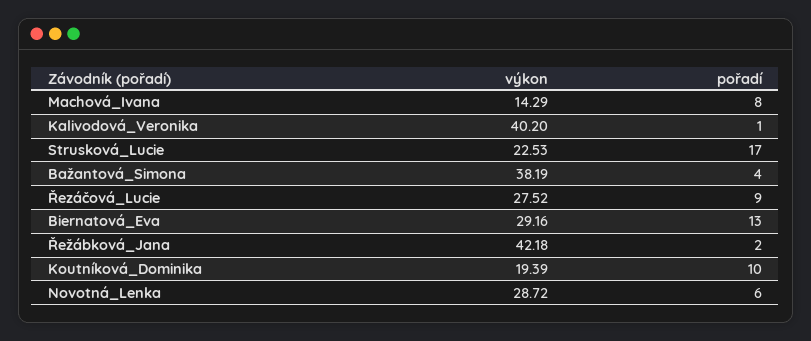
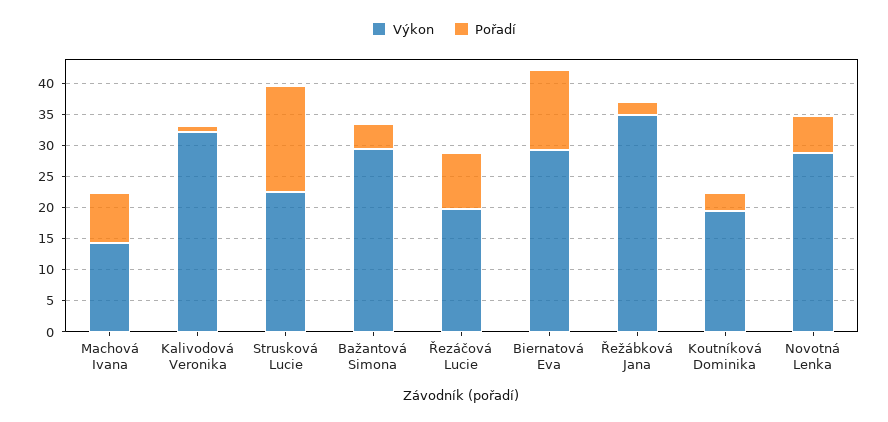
výkon, Kalivodová_Veronika: 40.2 -> 32.5
výkon, Bažantová_Simona: 38.19 -> 30
výkon, Řezáčová_Lucie: 27.52 -> 20
výkon, Řežábková_Jana: 42.18 -> 35
pořadí, Koutníková_Dominika: 10 -> 2.5

